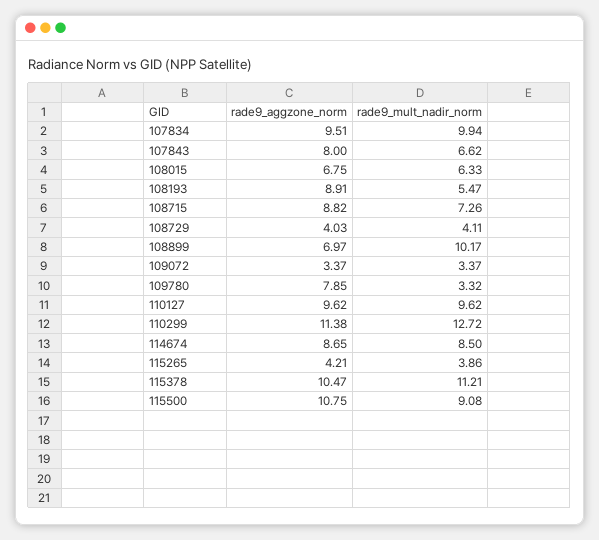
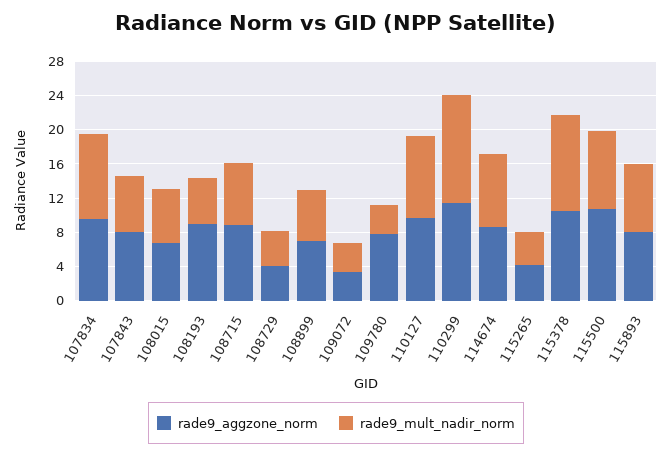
rade9_mult_nadir_norm, 108899: 10.17 -> 6
rade9_aggzone_norm, 115893: none -> 8
rade9_mult_nadir_norm, 115893: none -> 8

